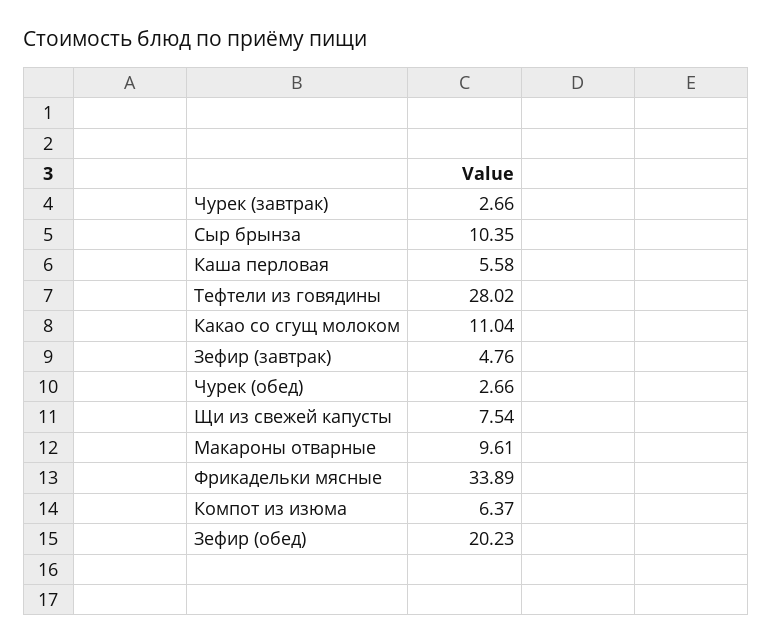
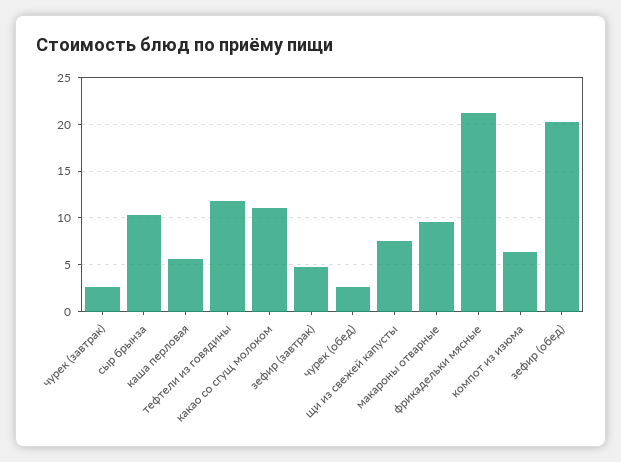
Тефтели из говядины: 28.02 -> 12
Фрикадельки мясные: 33.89 -> 21

